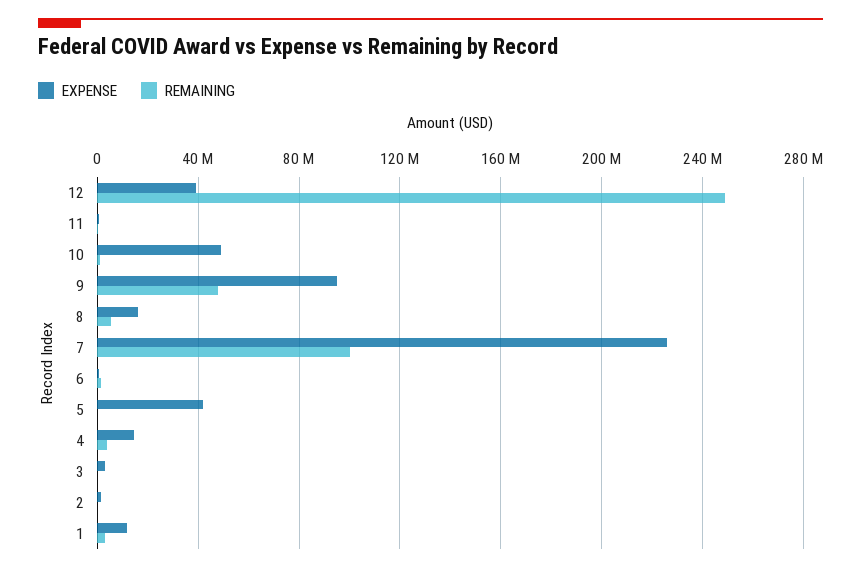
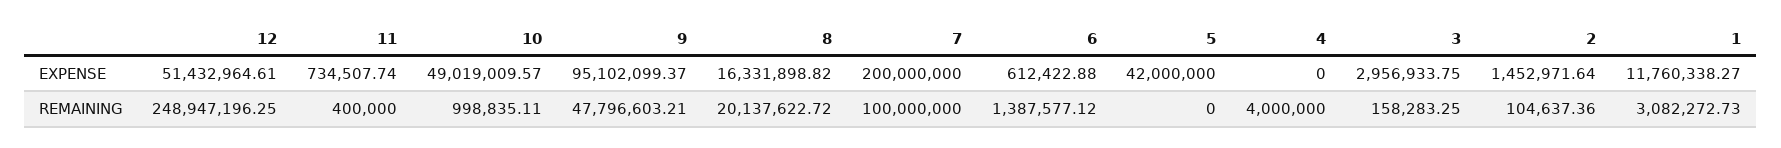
EXPENSE, 12: 40000000 -> 51432964.61
REMAINING, 8: 5000000 -> 20137622.72
EXPENSE, 7: 225000000 -> 200000000
EXPENSE, 4: 15000000 -> 0

